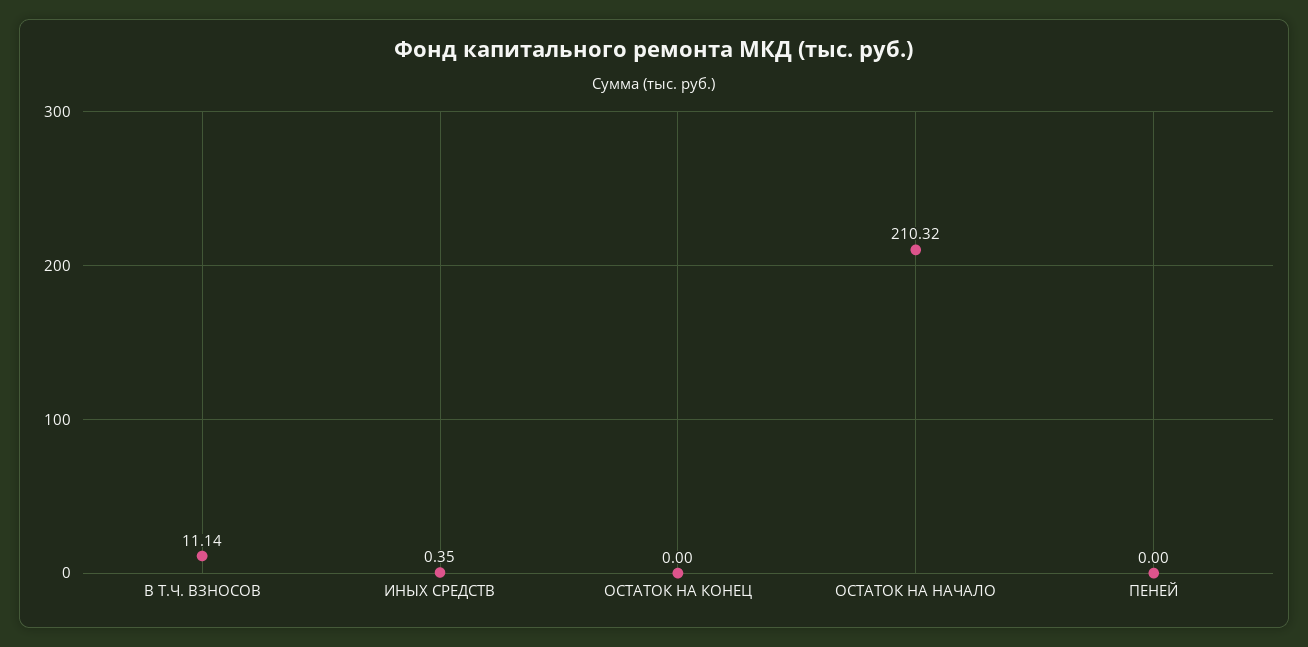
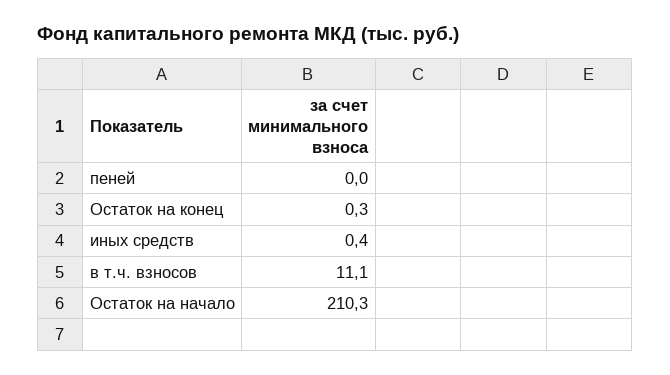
ОСТАТОК НА КОНЕЦ: 0 -> 0.3

